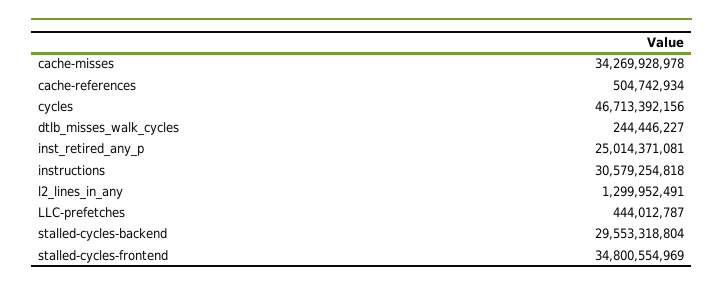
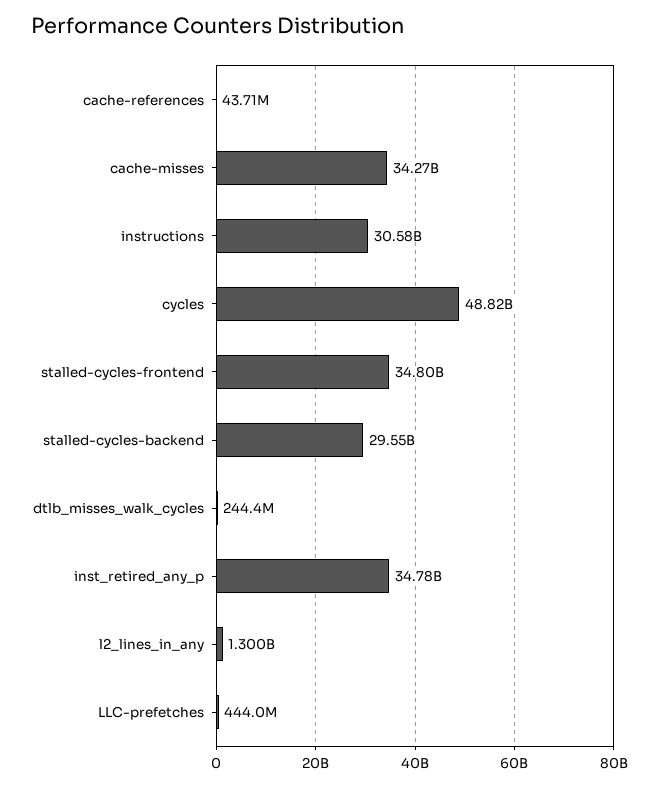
cache-references: 504742934 -> 43710000
cycles: 46713392156 -> 48820000000
inst_retired_any_p: 25014371081 -> 34780000000

